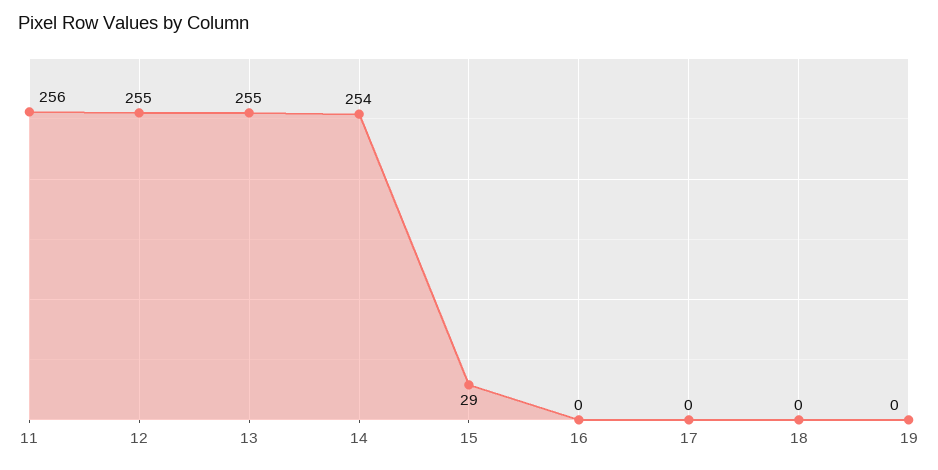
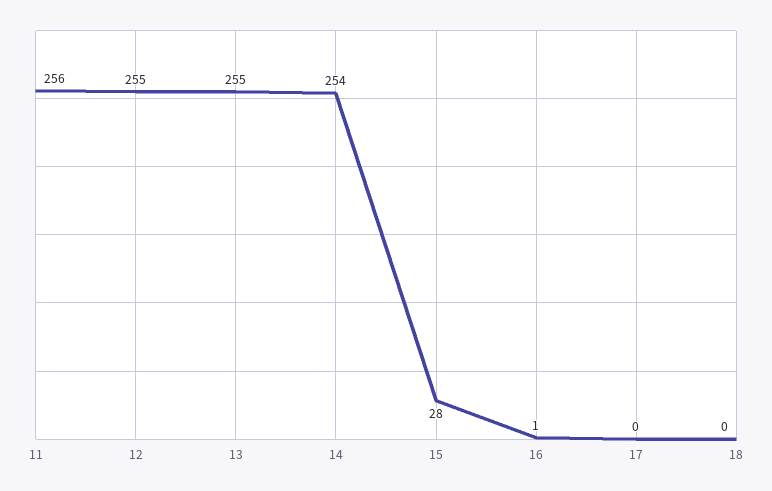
15: 29 -> 28
16: 0 -> 1
19: 0 -> none

